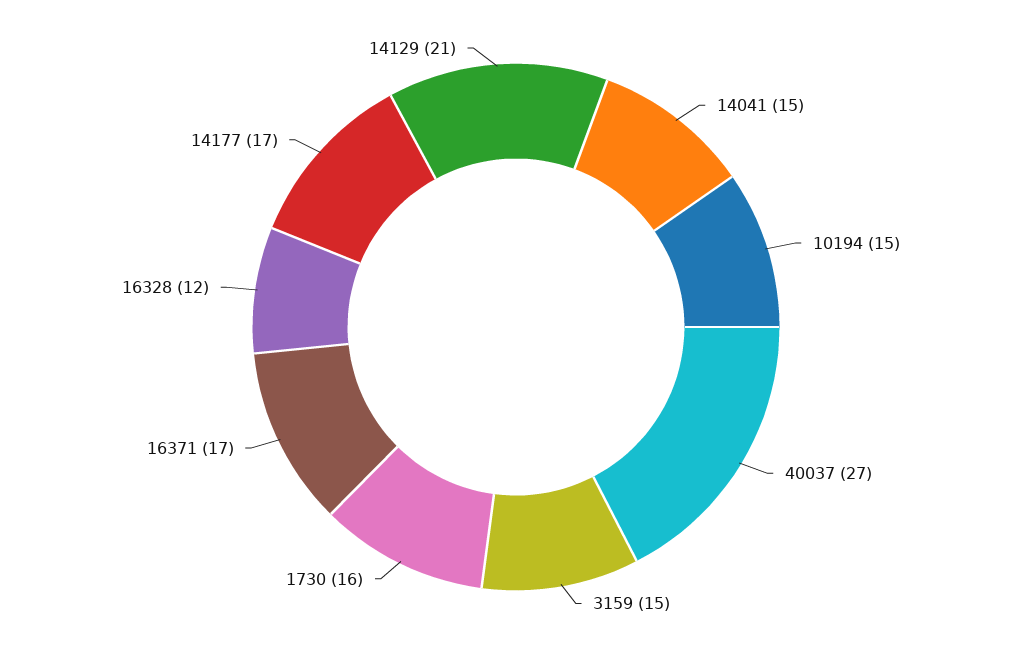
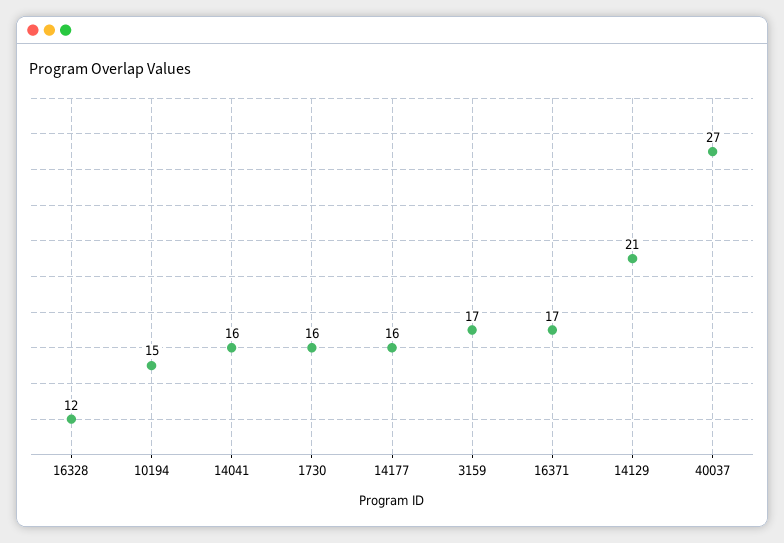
14041: 15 -> 16
3159: 15 -> 17
14177: 17 -> 16

